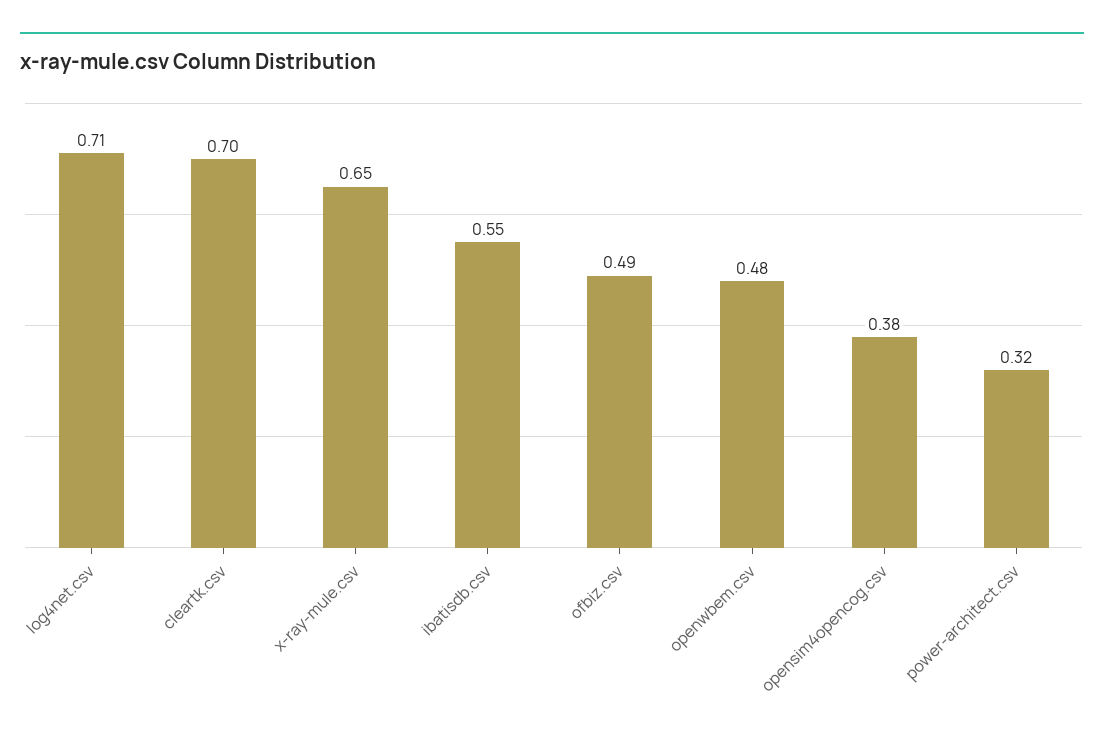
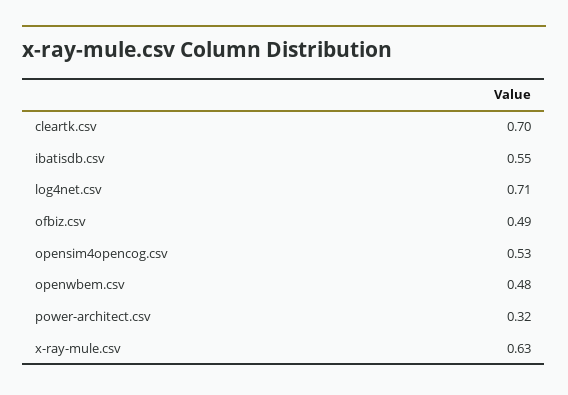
x-ray-mule.csv: 0.65 -> 0.63
opensim4opencog.csv: 0.38 -> 0.53

